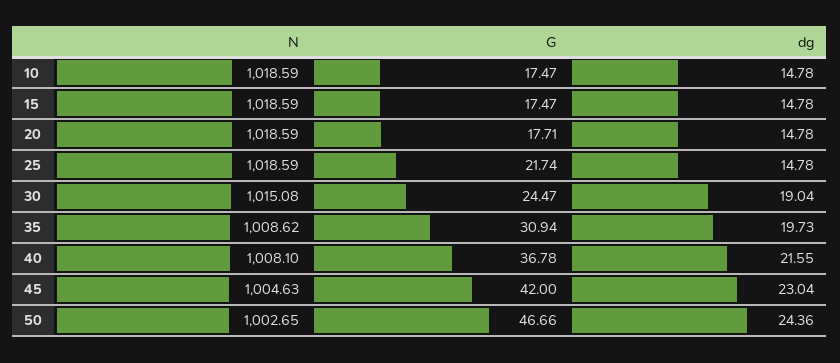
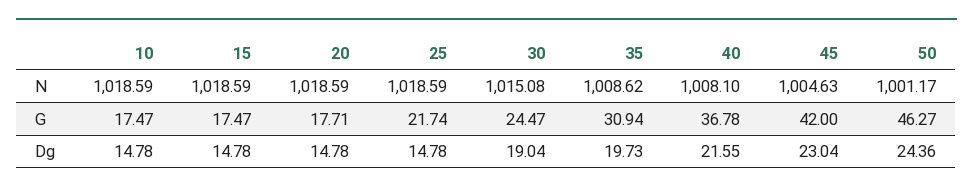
N, 50: 1002.65 -> 1001.17
G, 50: 46.66 -> 46.27

